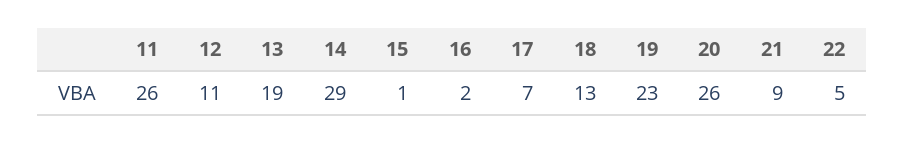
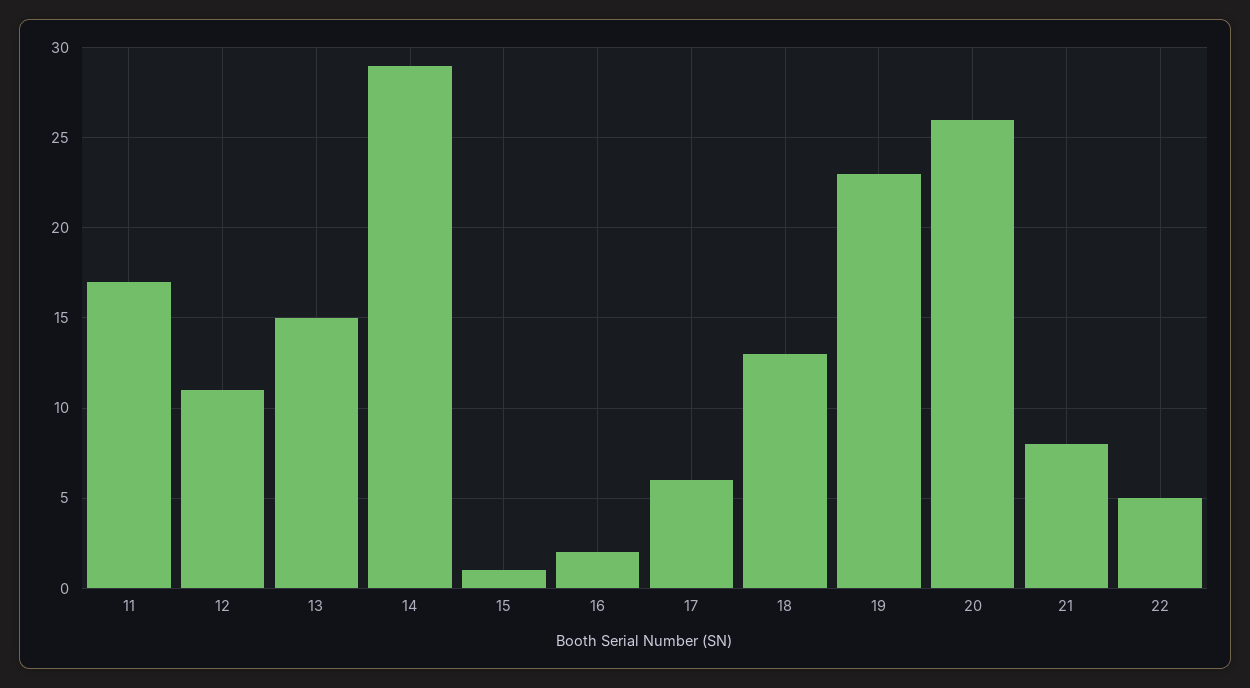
11: 26 -> 17
13: 19 -> 15
17: 7 -> 6
21: 9 -> 8

